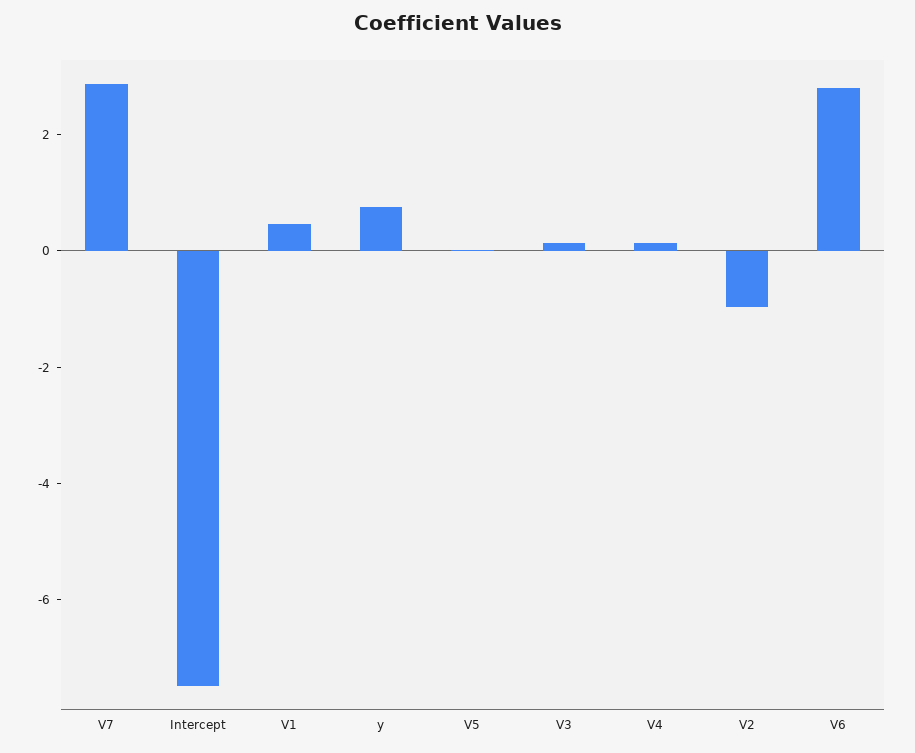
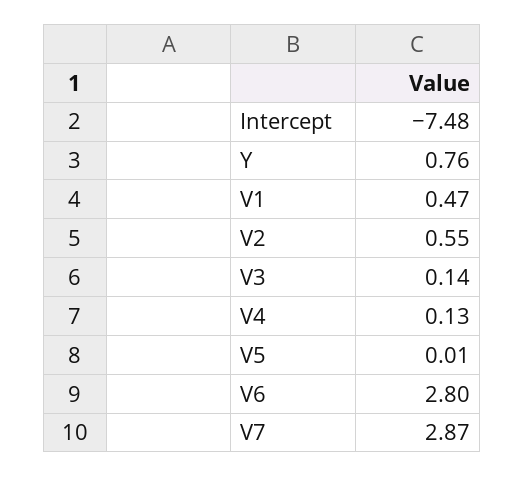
V2: -1 -> 0.55

